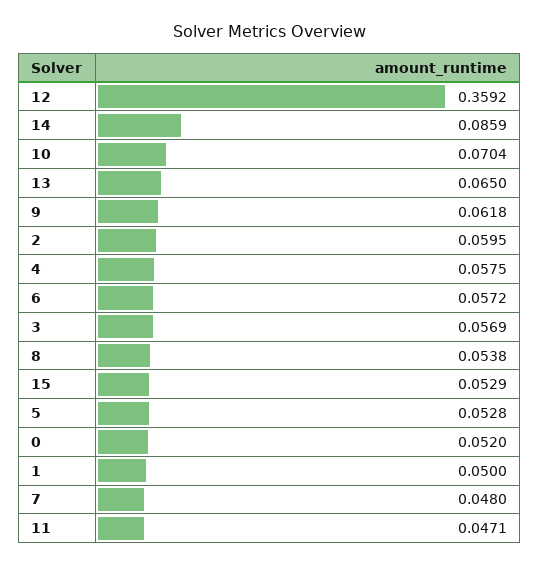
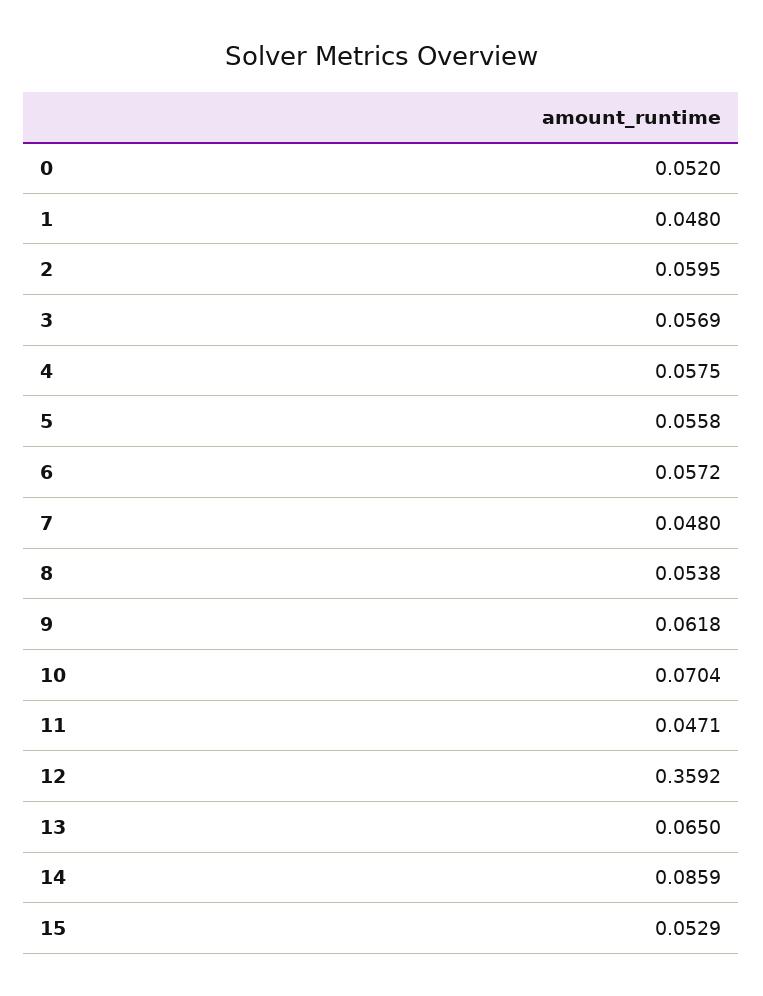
5: 0.0528 -> 0.0558
1: 0.05 -> 0.048

